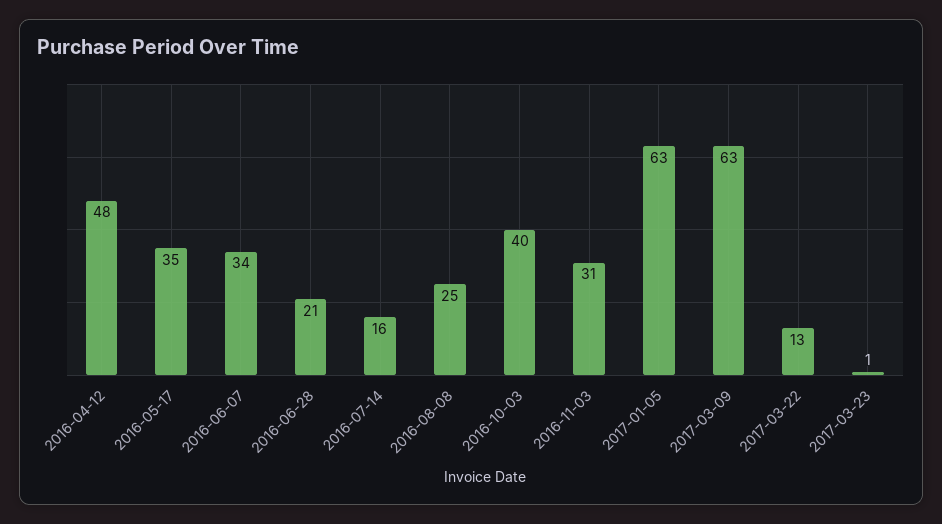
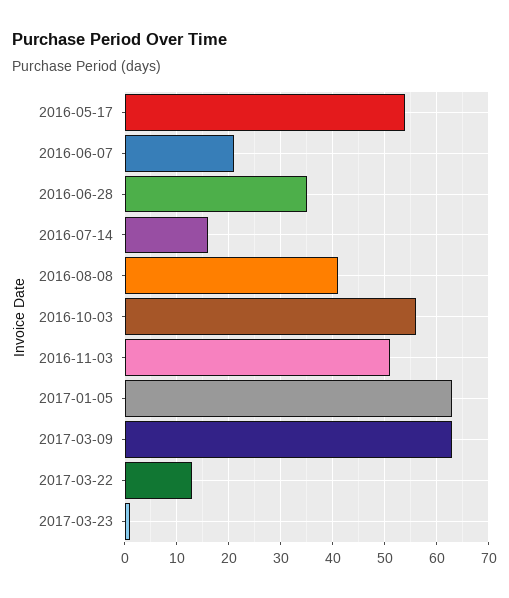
2016-04-12: 48 -> none
2016-05-17: 35 -> 55
2016-06-07: 34 -> 20
2016-06-28: 21 -> 35
2016-08-08: 25 -> 40
2016-10-03: 40 -> 55
2016-11-03: 31 -> 50

